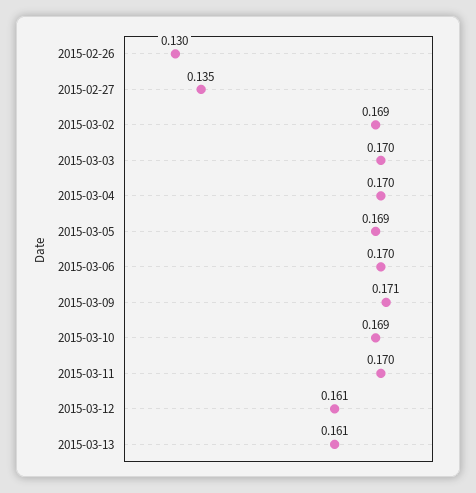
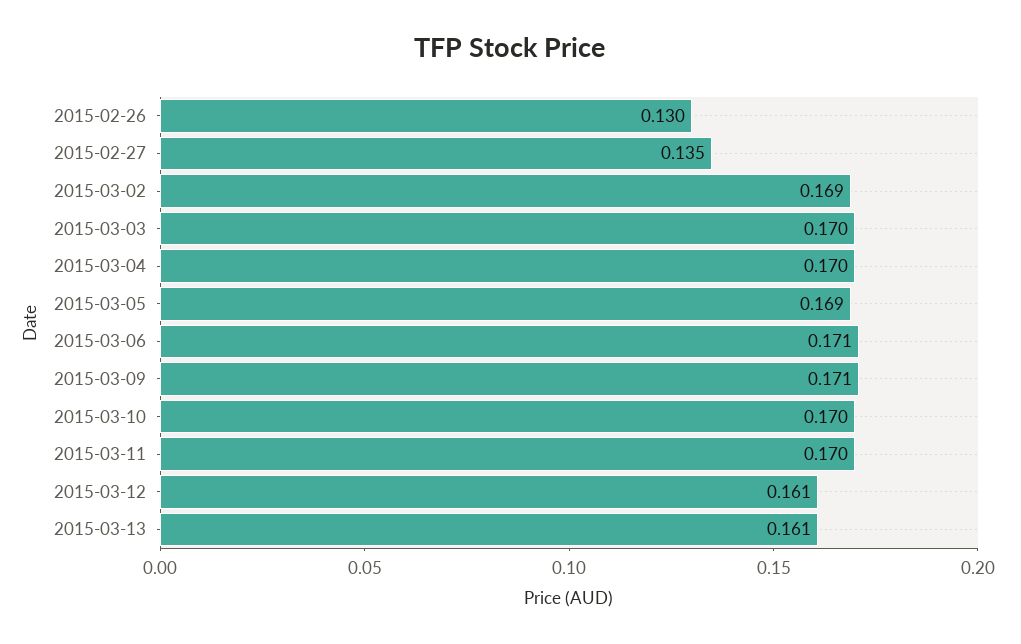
2015-03-06: 0.17 -> 0.171
2015-03-10: 0.169 -> 0.17

